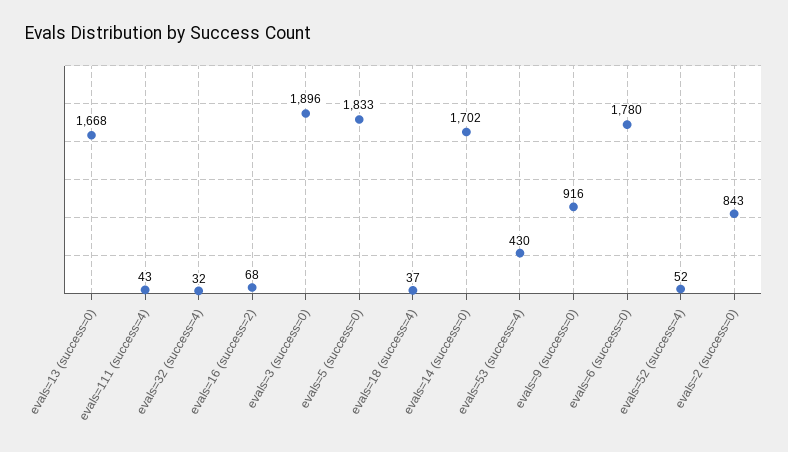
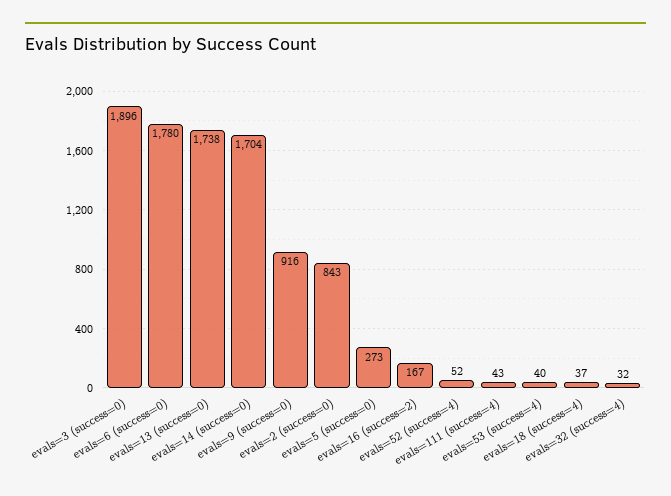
evals=13 (success=0): 1668 -> 1738
evals=16 (success=2): 68 -> 167
evals=5 (success=0): 1833 -> 273
evals=14 (success=0): 1702 -> 1704
evals=53 (success=4): 430 -> 40

